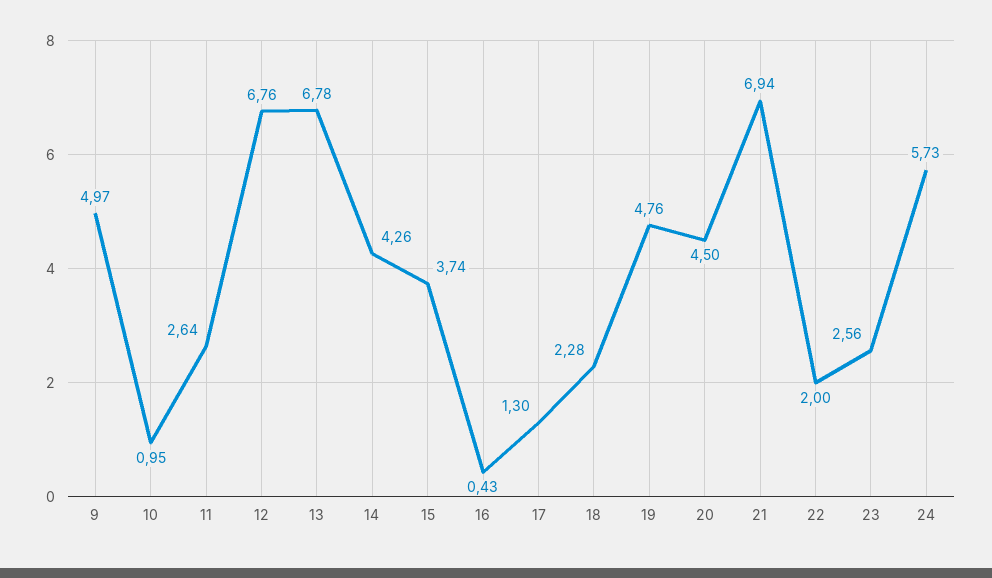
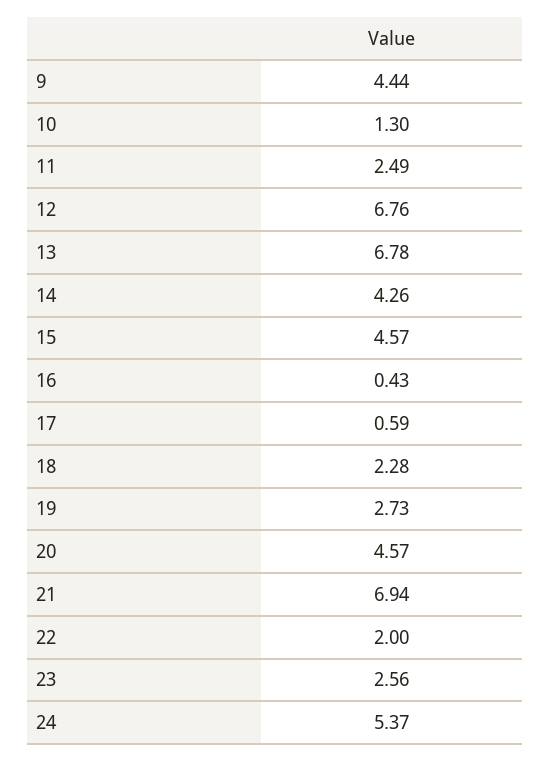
9: 4.97 -> 4.44
10: 0.95 -> 1.3
11: 2.64 -> 2.49
15: 3.74 -> 4.57
17: 1.3 -> 0.59
19: 4.76 -> 2.73
20: 4.5 -> 4.57
24: 5.73 -> 5.37

